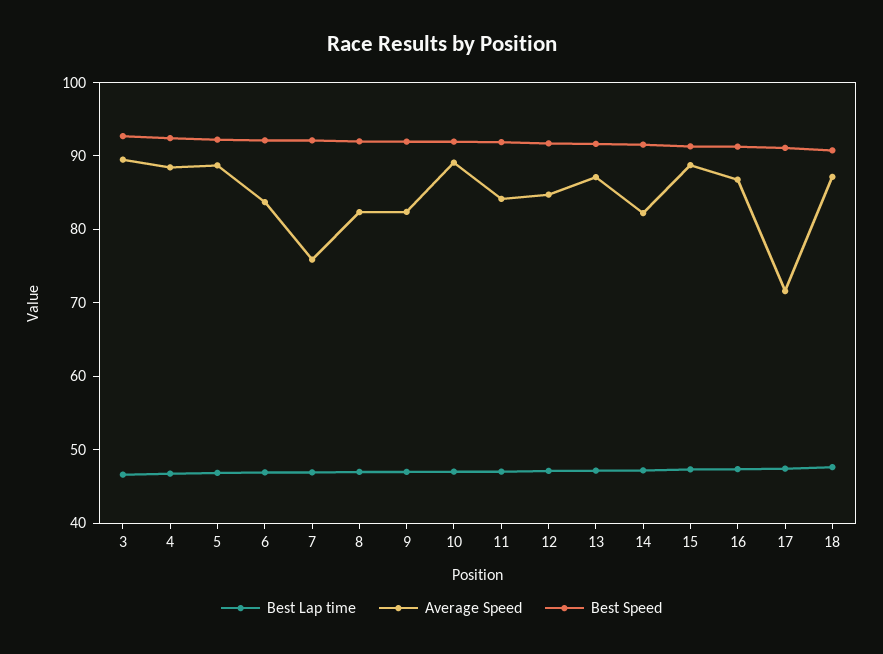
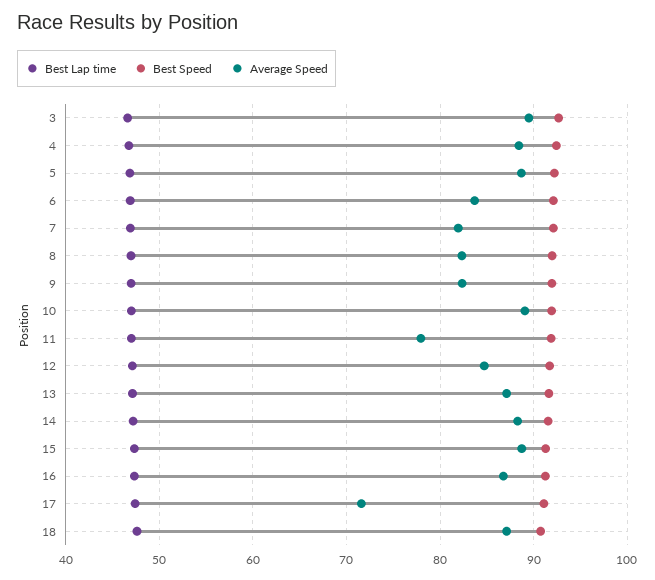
Average Speed, 7: 76 -> 82
Average Speed, 11: 84 -> 78
Average Speed, 14: 82 -> 88

